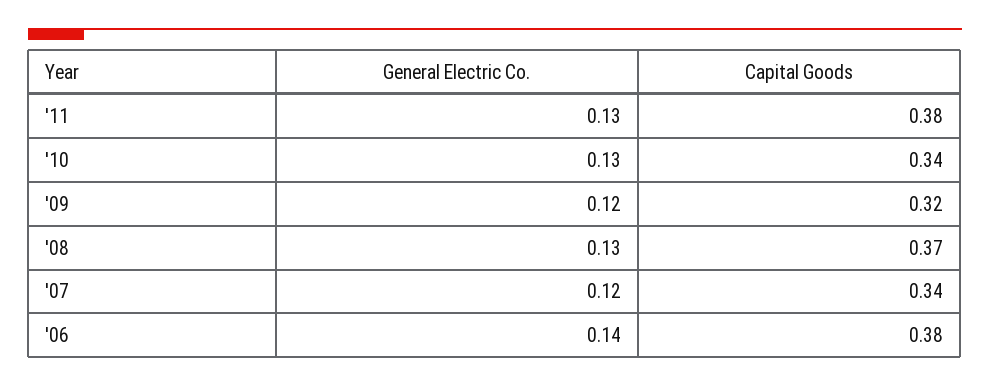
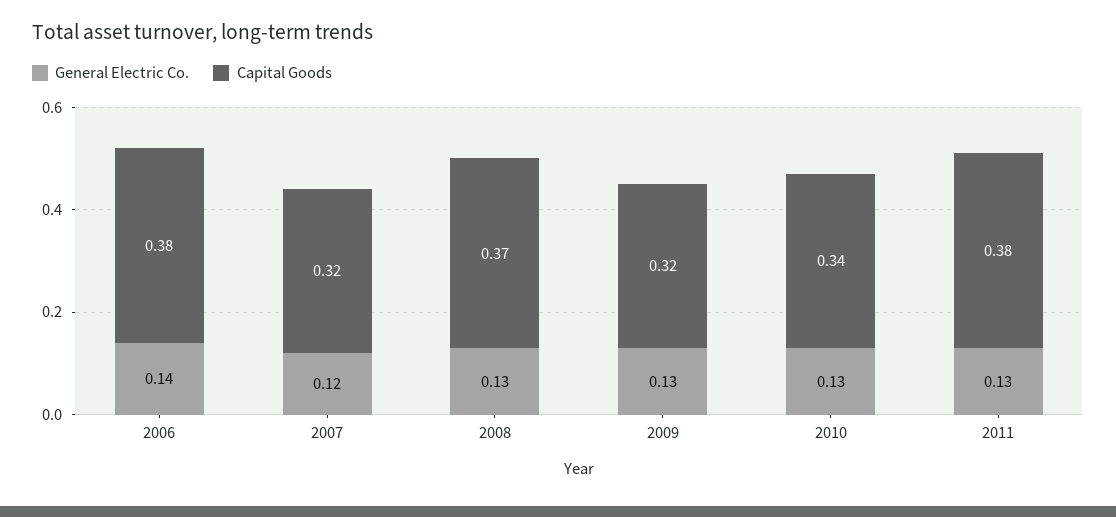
General Electric Co., '09: 0.12 -> 0.13
Capital Goods, '07: 0.34 -> 0.32

